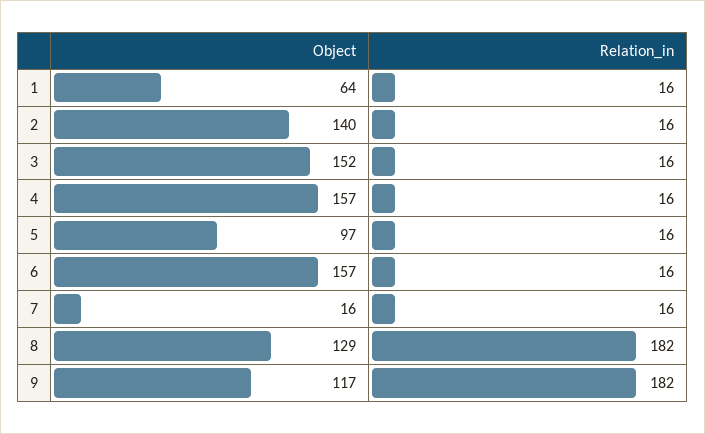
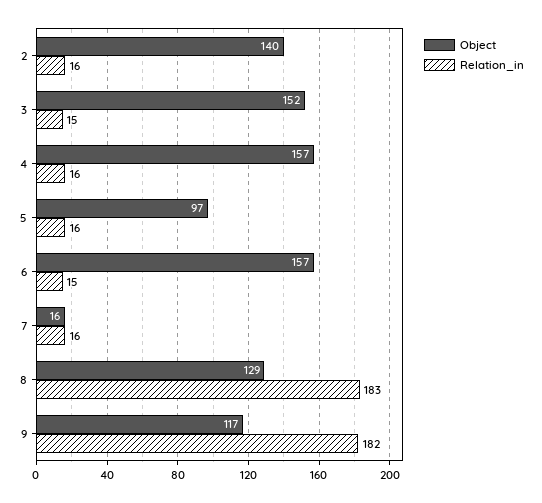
Object, 1: 64 -> none
Relation_in, 1: 16 -> none
Relation_in, 3: 16 -> 15
Relation_in, 6: 16 -> 15
Relation_in, 8: 182 -> 183

